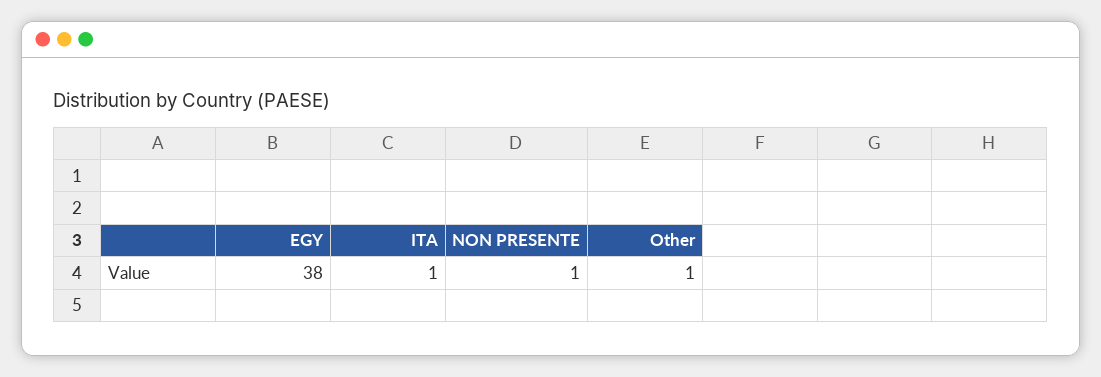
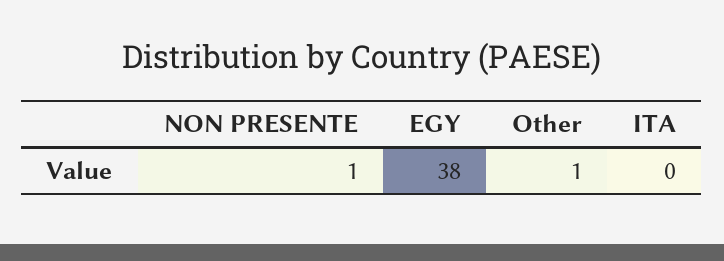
ITA: 1 -> 0

